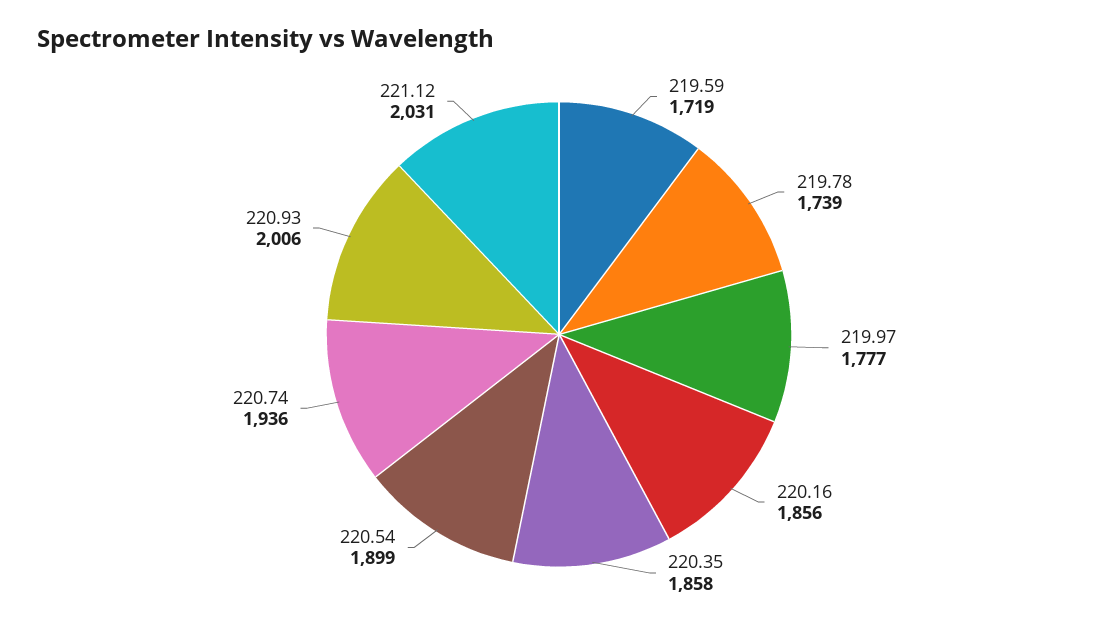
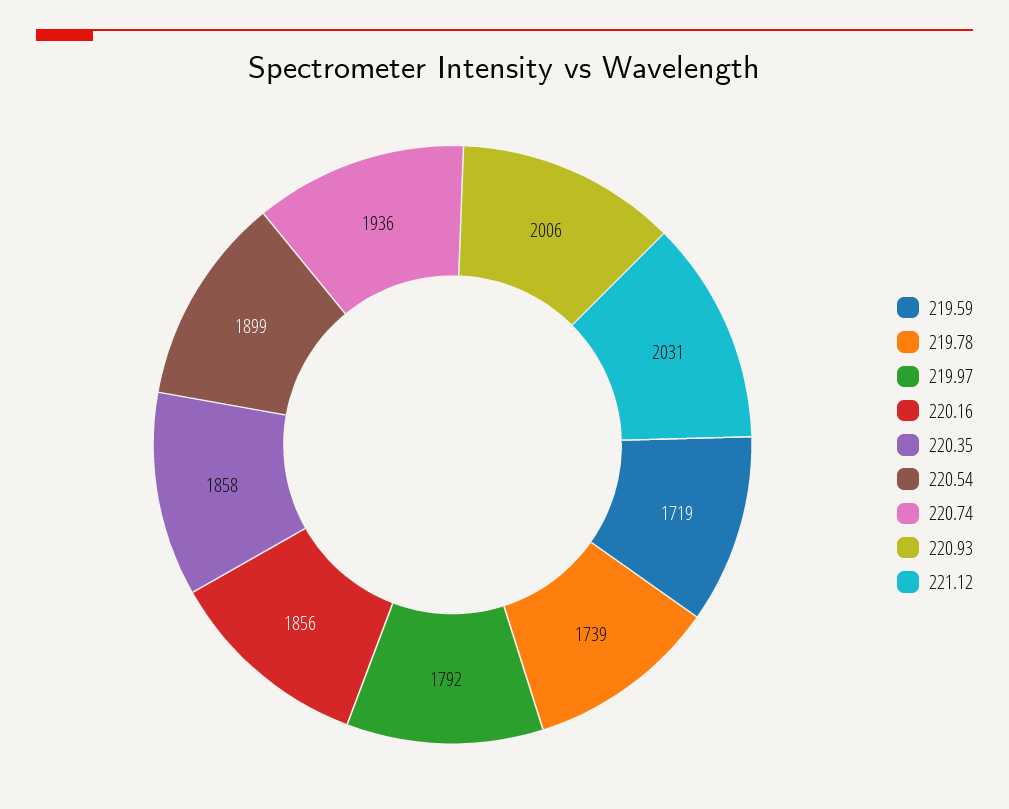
219.97: 1777 -> 1792

